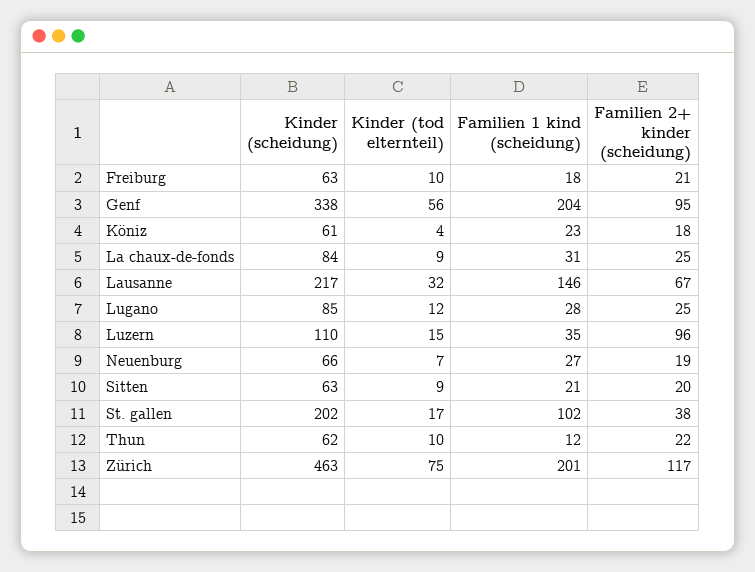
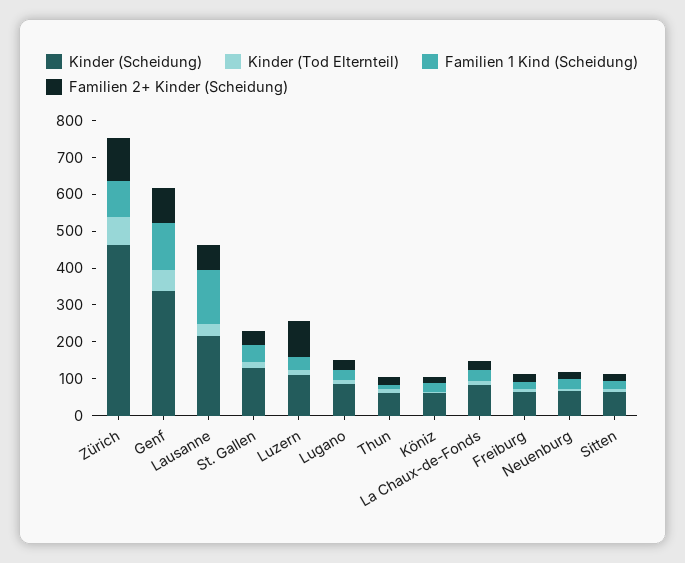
Familien 1 kind (scheidung), Genf: 204 -> 125
Kinder (scheidung), St. gallen: 202 -> 125
Familien 1 kind (scheidung), St. gallen: 102 -> 50
Familien 1 kind (scheidung), Zürich: 201 -> 100

